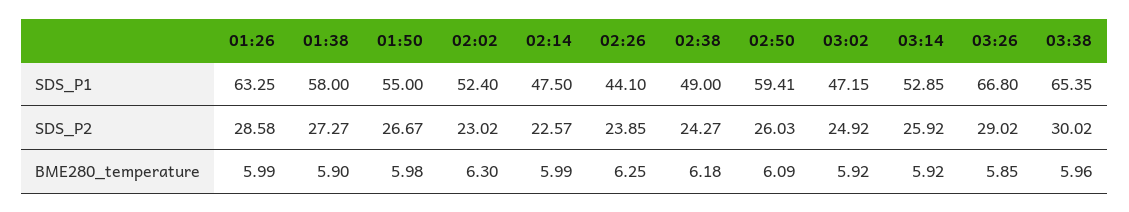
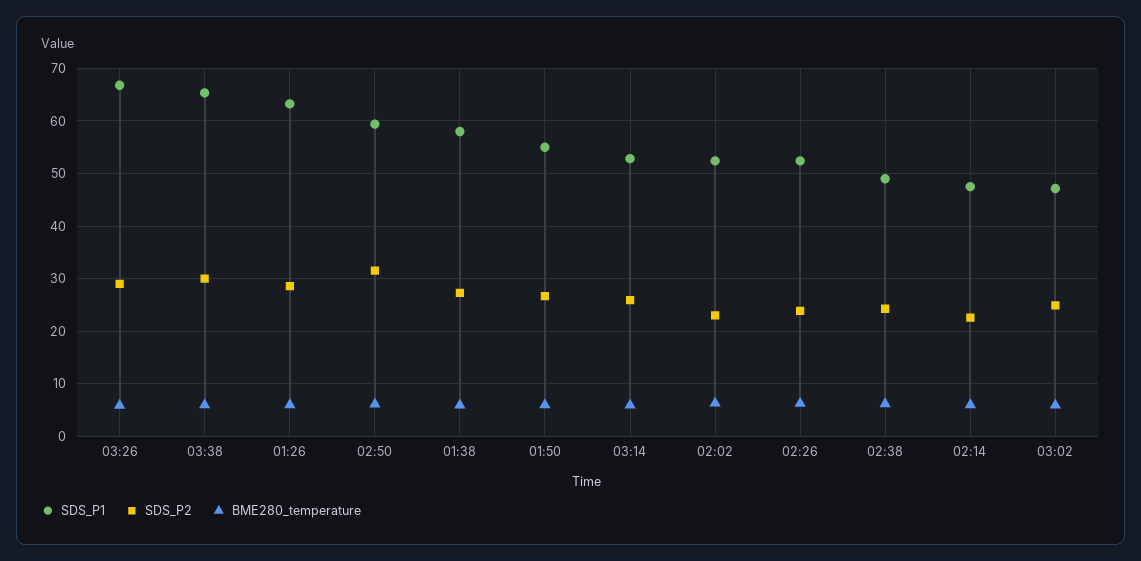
SDS_P1, 02:26: 44.1 -> 52
SDS_P2, 02:50: 26.03 -> 32

